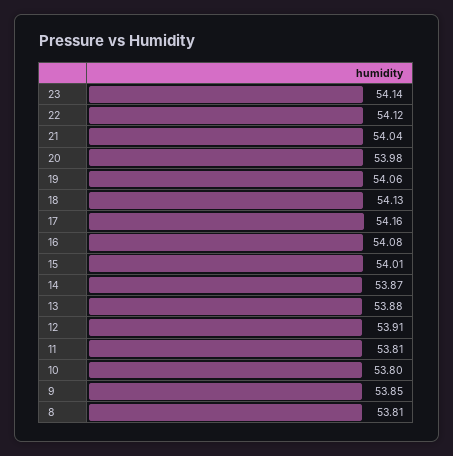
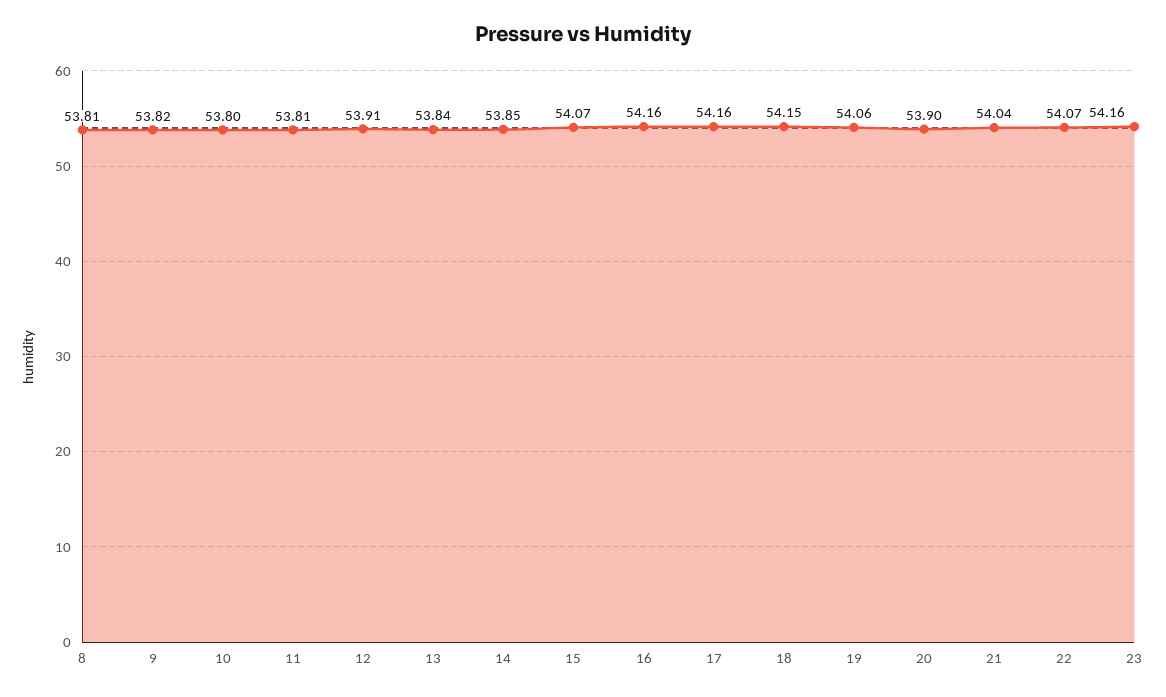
23: 54.14 -> 54.16
22: 54.12 -> 54.07
20: 53.98 -> 53.9
18: 54.13 -> 54.15
16: 54.08 -> 54.16
15: 54.01 -> 54.07
14: 53.87 -> 53.85
13: 53.88 -> 53.84
9: 53.85 -> 53.82

